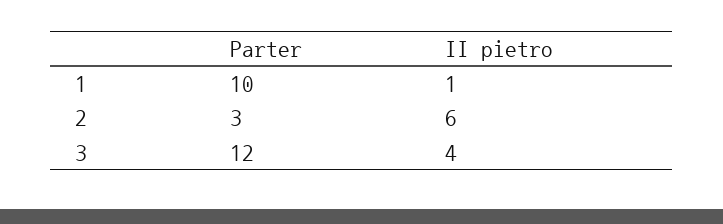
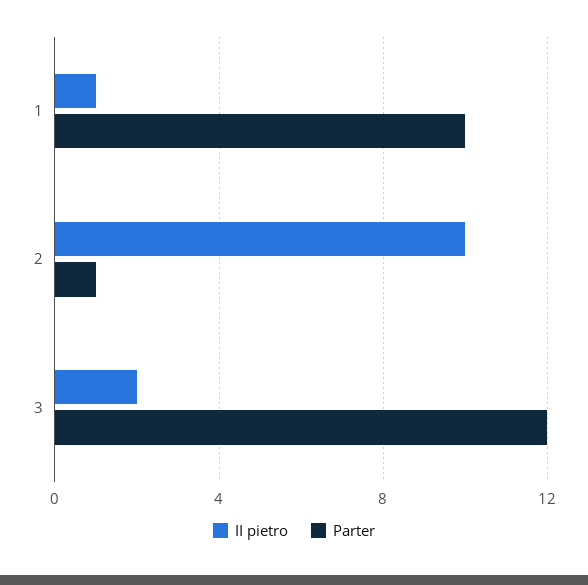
Parter, 2: 3 -> 1
II pietro, 2: 6 -> 10
II pietro, 3: 4 -> 2

